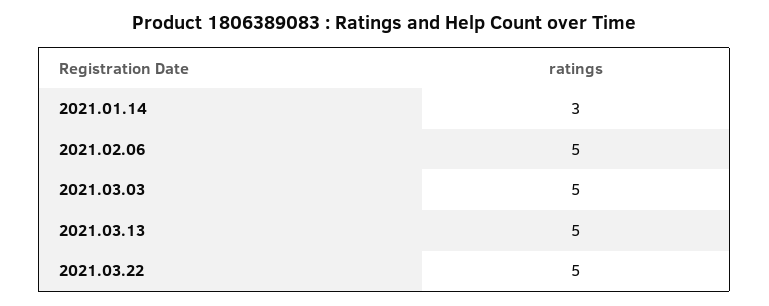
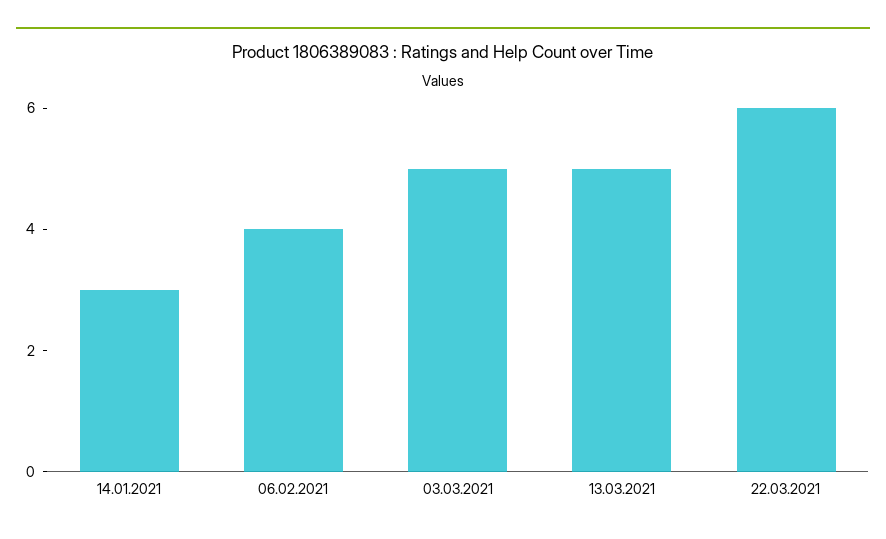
2021.02.06: 5 -> 4
2021.03.22: 5 -> 6

